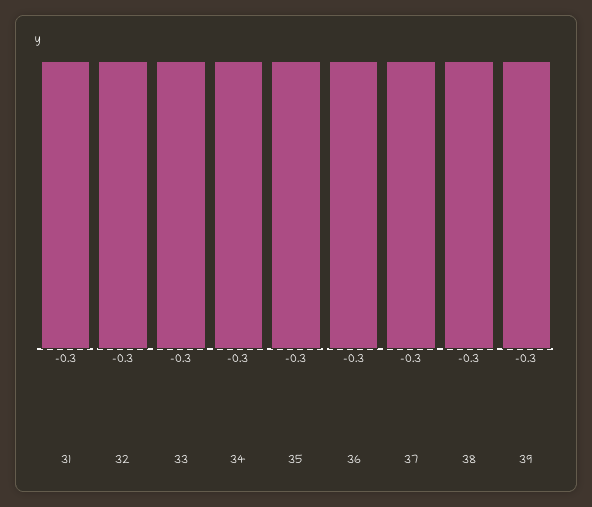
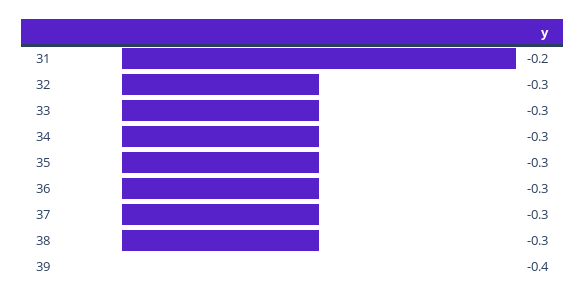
31: -0.3 -> -0.2
39: -0.3 -> -0.4

